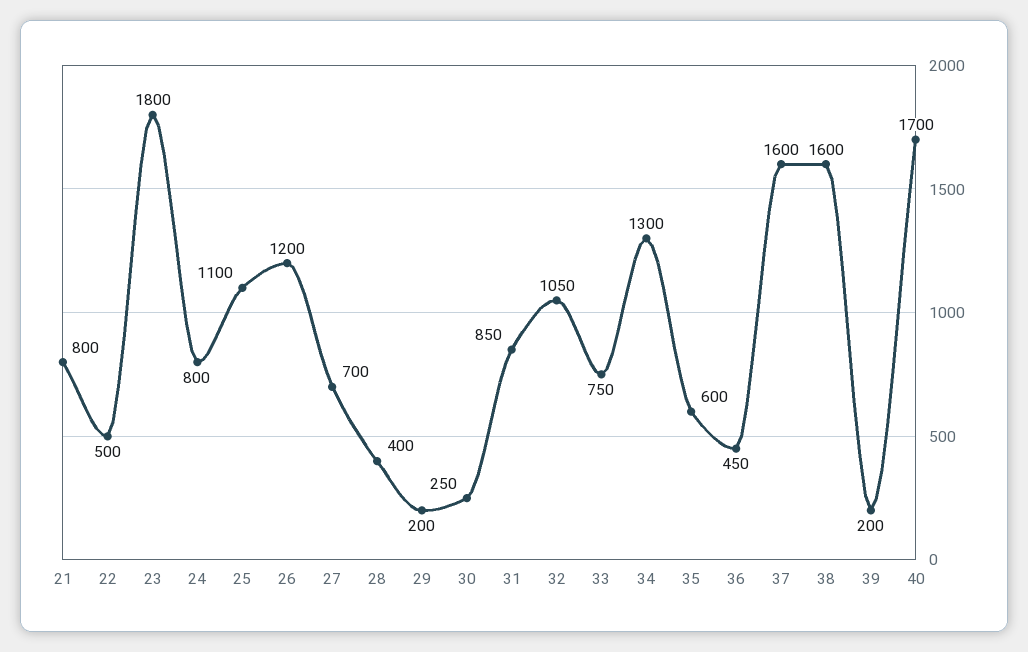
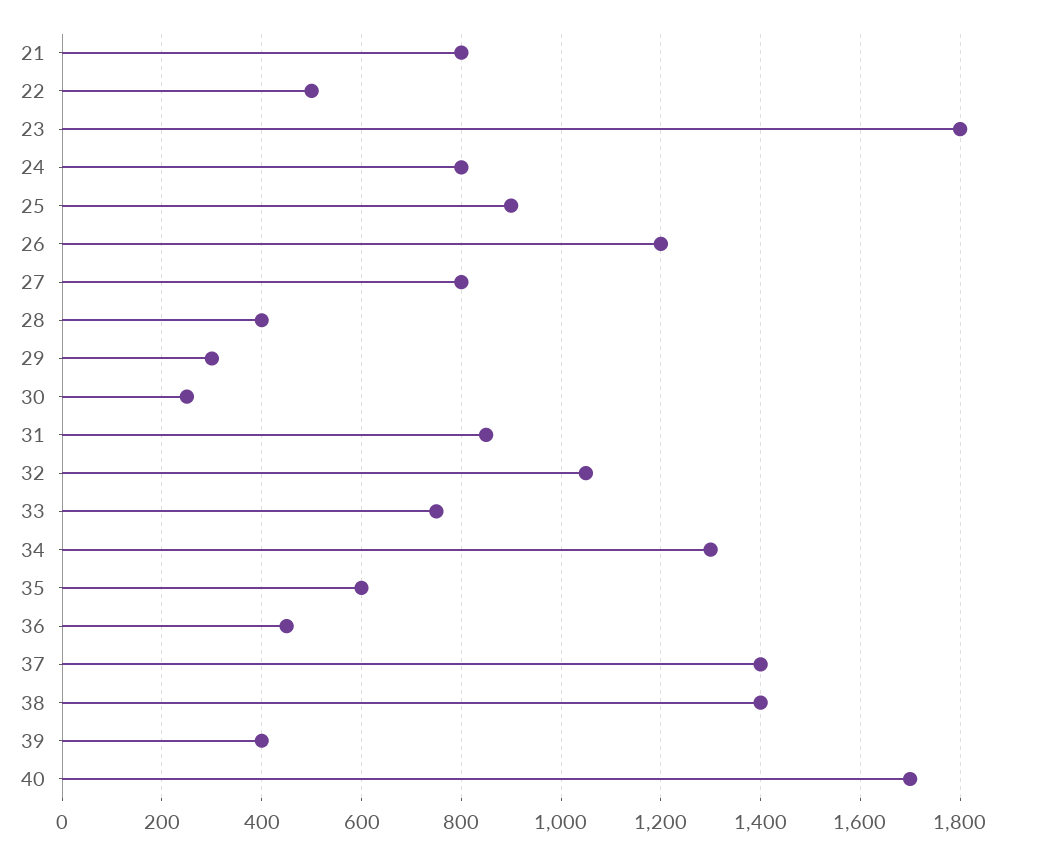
25: 1100 -> 900
27: 700 -> 800
29: 200 -> 300
37: 1600 -> 1400
38: 1600 -> 1400
39: 200 -> 400

